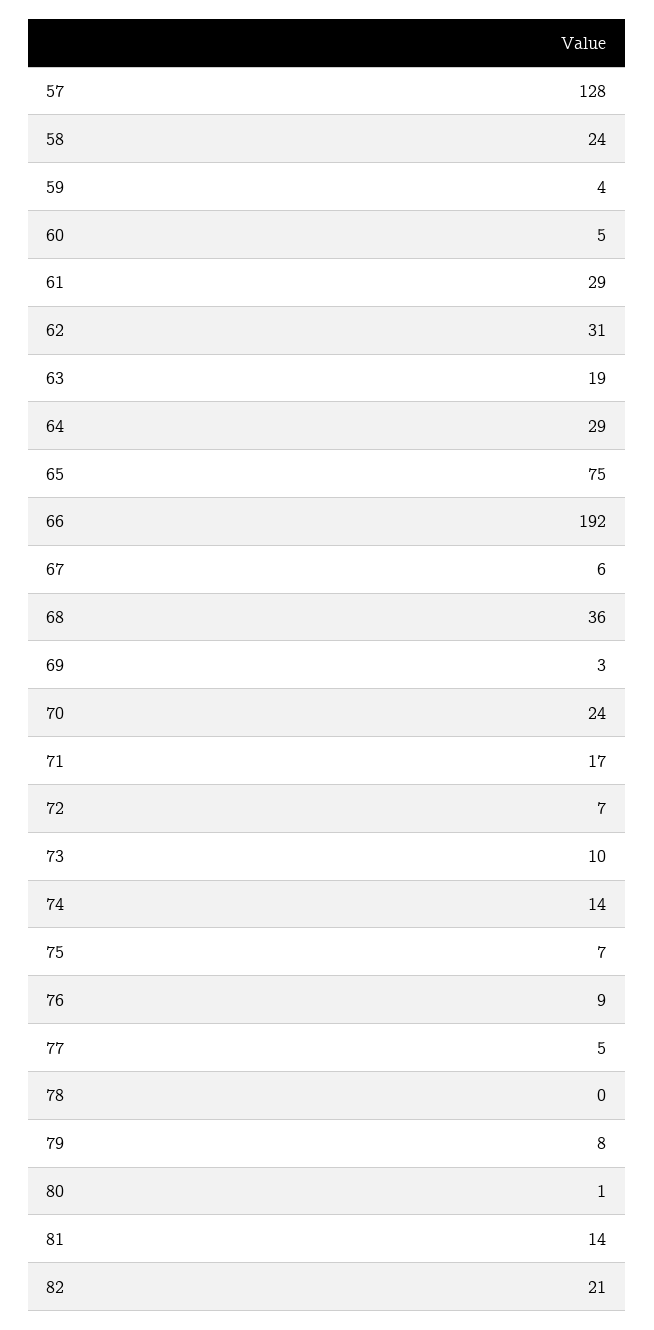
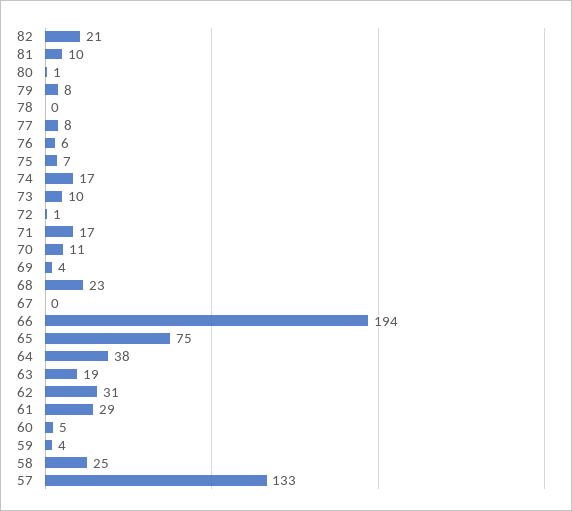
57: 128 -> 133
58: 24 -> 25
64: 29 -> 38
66: 192 -> 194
67: 6 -> 0
68: 36 -> 23
69: 3 -> 4
70: 24 -> 11
72: 7 -> 1
74: 14 -> 17
76: 9 -> 6
77: 5 -> 8
81: 14 -> 10

